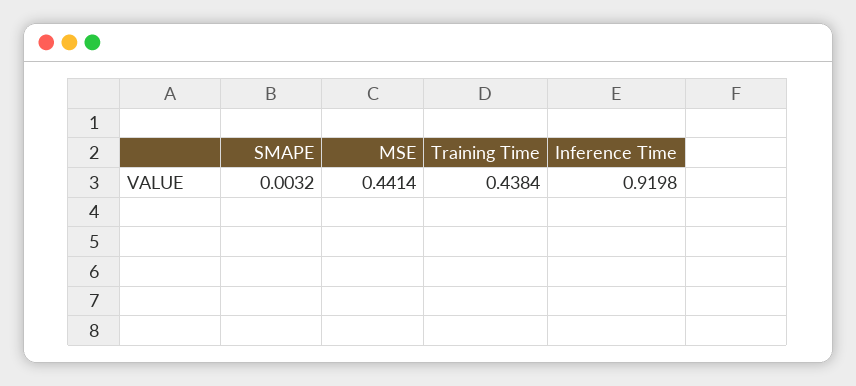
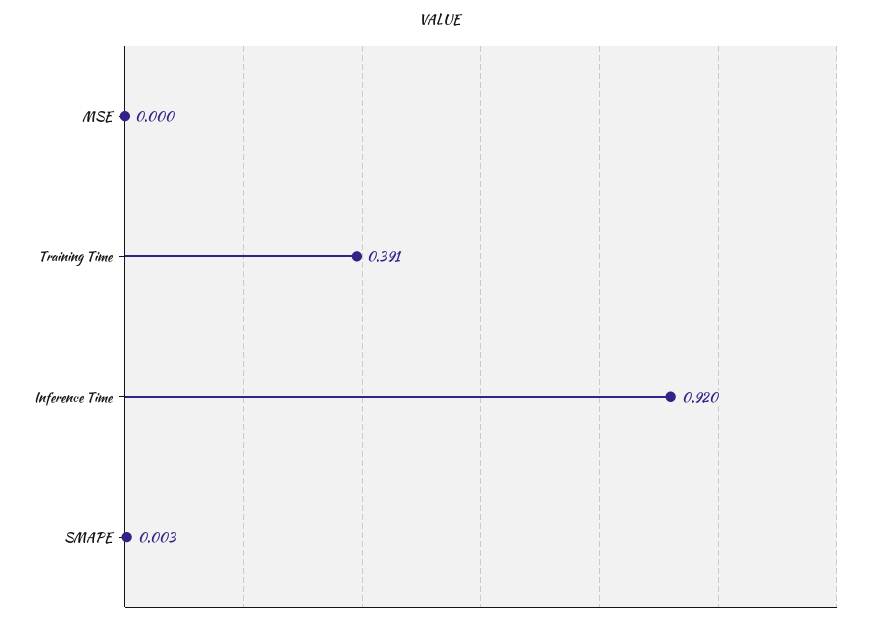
MSE: 0.4414 -> 0
Training Time: 0.4384 -> 0.391

